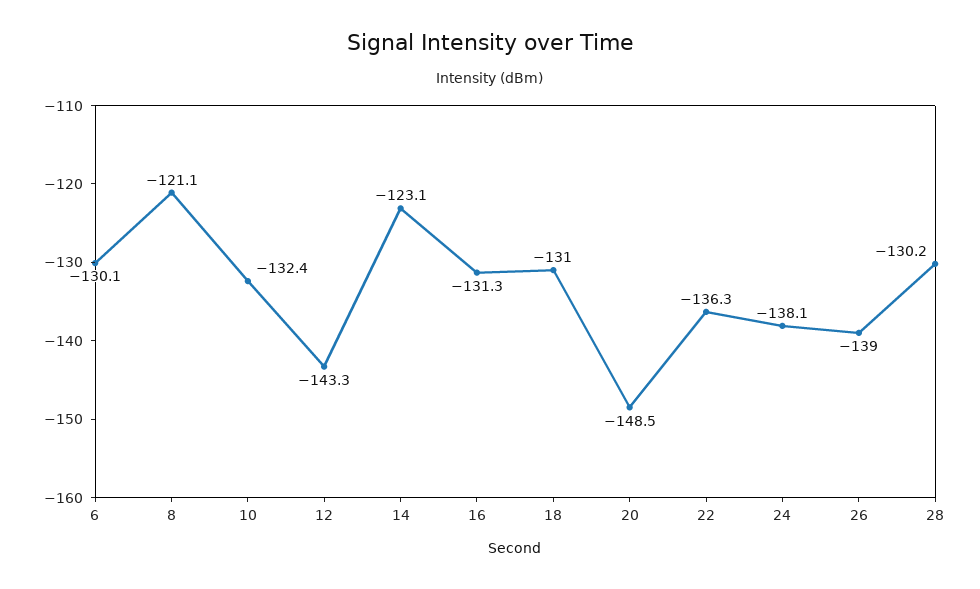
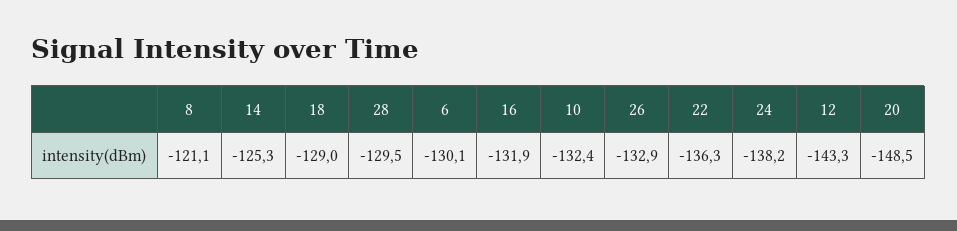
14: -123.1 -> -125.3
16: -131.3 -> -131.9
18: -131 -> -129
24: -138.1 -> -138.2
26: -139 -> -132.9
28: -130.2 -> -129.5

